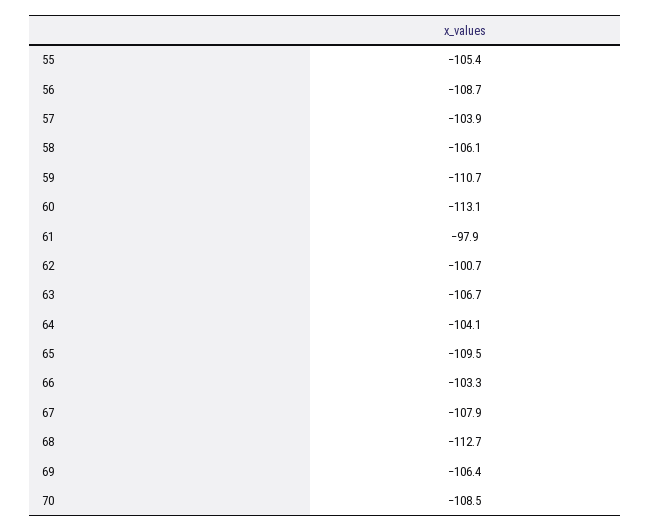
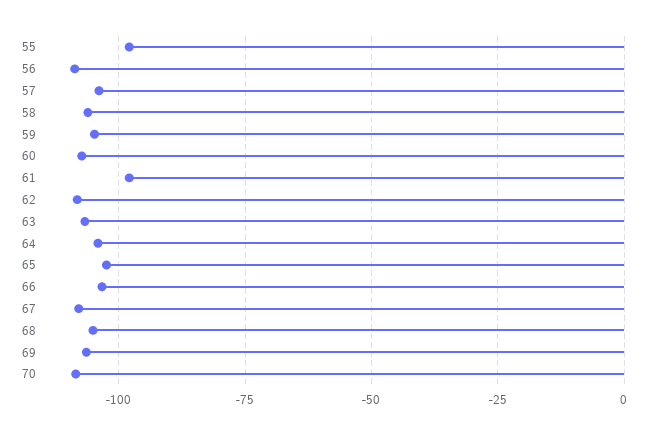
55: -105.4 -> -97.5
59: -110.7 -> -105
60: -113.1 -> -107.5
62: -100.7 -> -107.5
65: -109.5 -> -102.5
68: -112.7 -> -105

